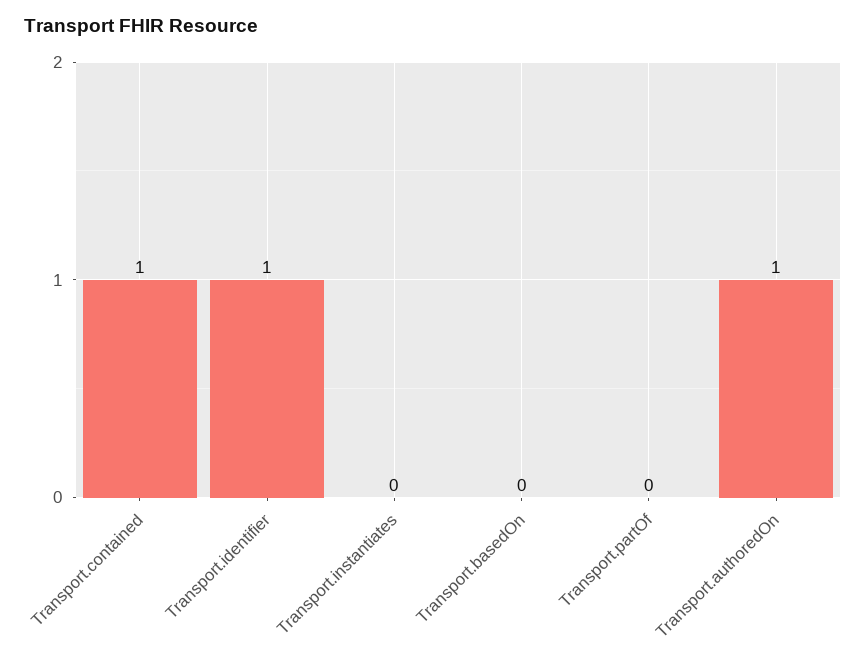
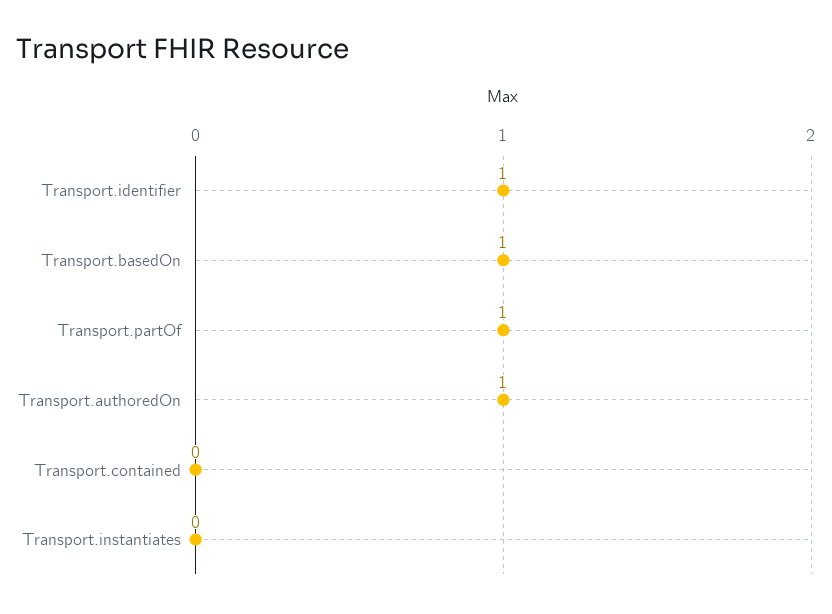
Transport.contained: 1 -> 0
Transport.basedOn: 0 -> 1
Transport.partOf: 0 -> 1

